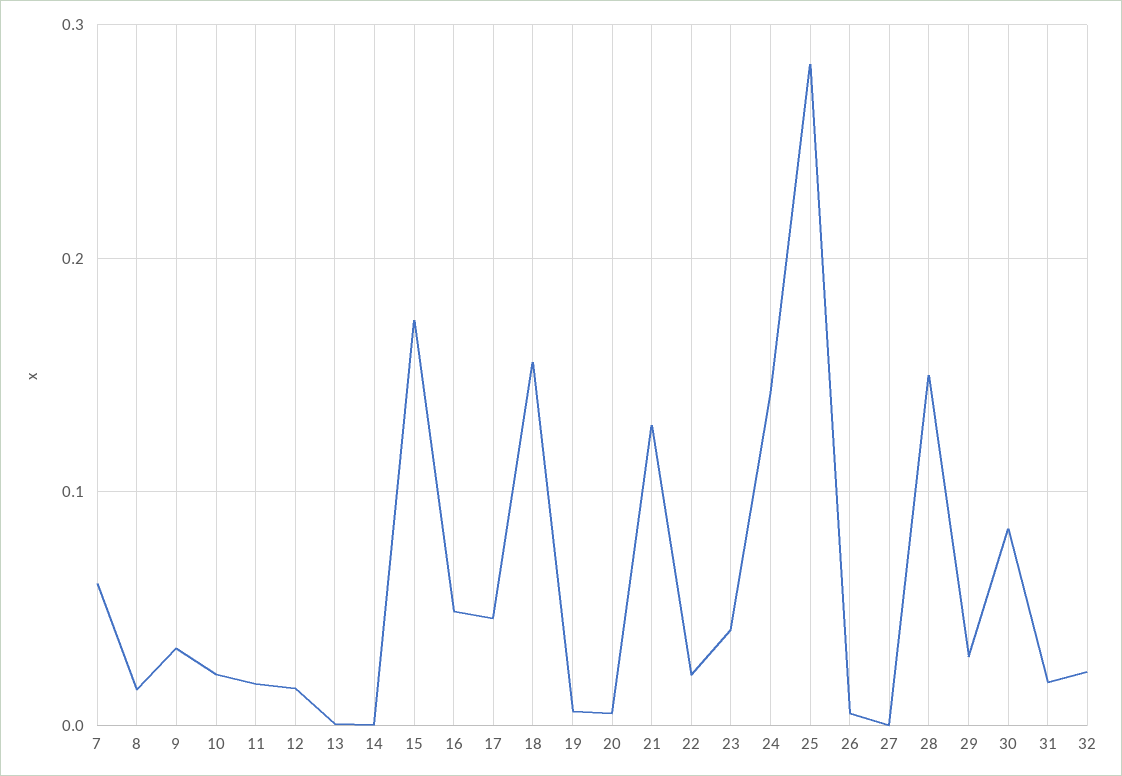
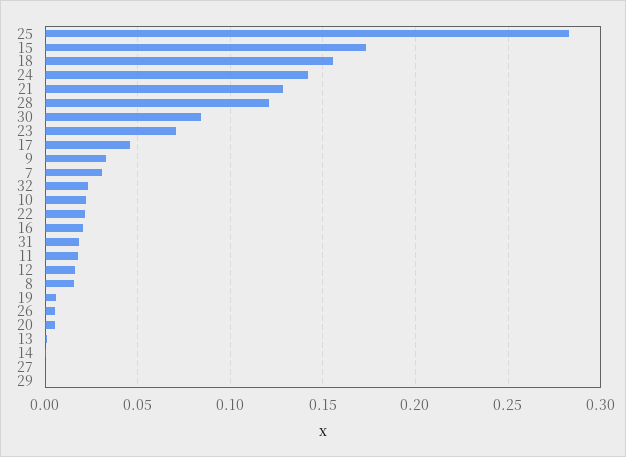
7: 0.06 -> 0.03
16: 0.05 -> 0.02
23: 0.04 -> 0.07
28: 0.15 -> 0.12
29: 0.03 -> 0

